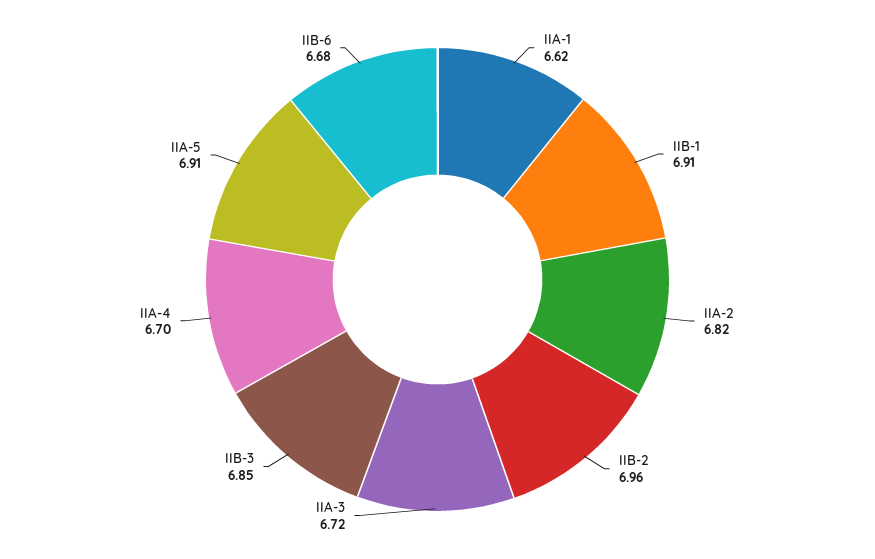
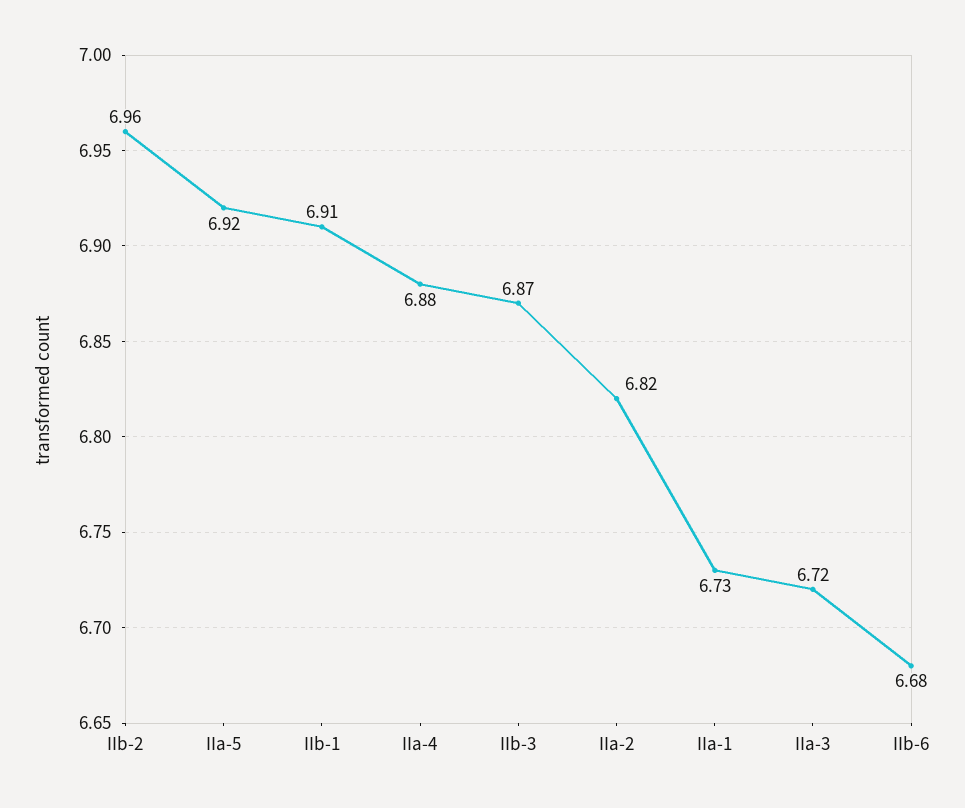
IIA-1: 6.62 -> 6.73
IIB-3: 6.85 -> 6.87
IIA-4: 6.7 -> 6.88
IIA-5: 6.91 -> 6.92

